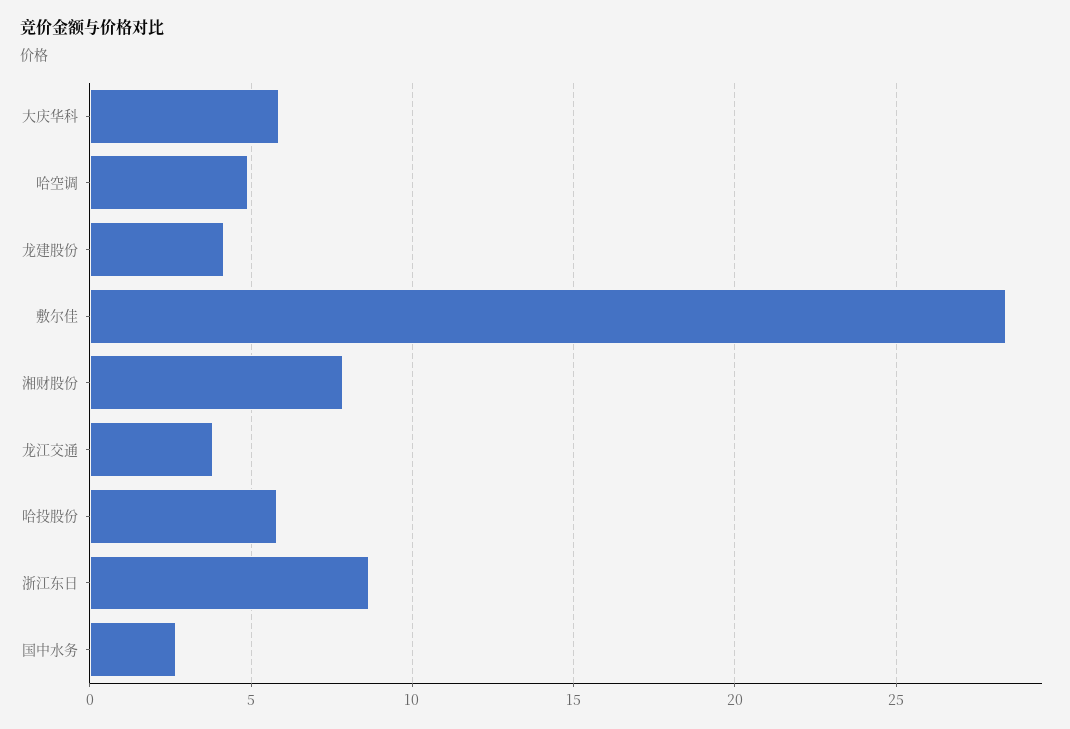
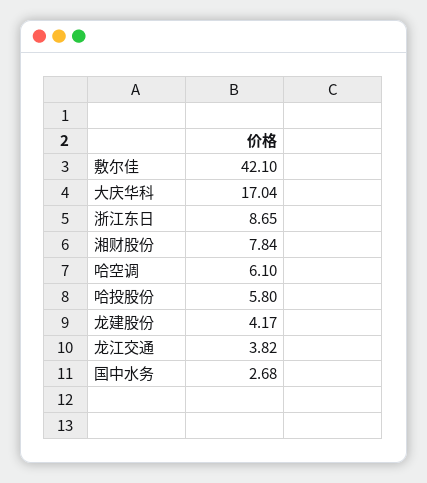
大庆华科: 6 -> 17.04
哈空调: 5 -> 6.1
敷尔佳: 28.5 -> 42.1

